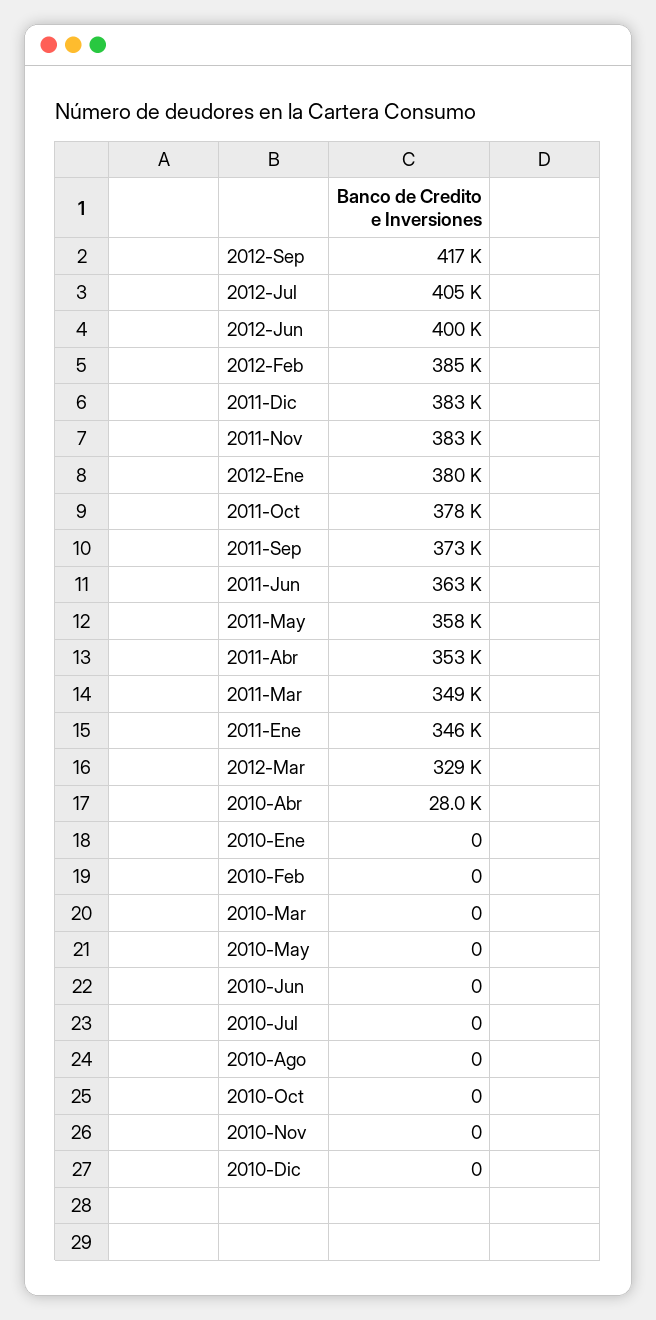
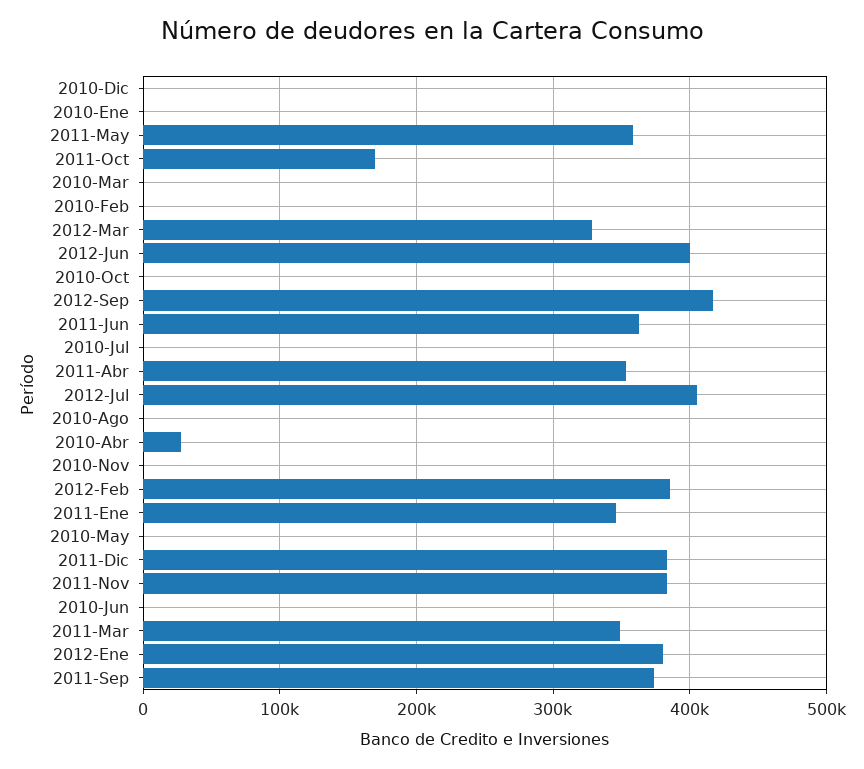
2011-Oct: 378000 -> 170000

